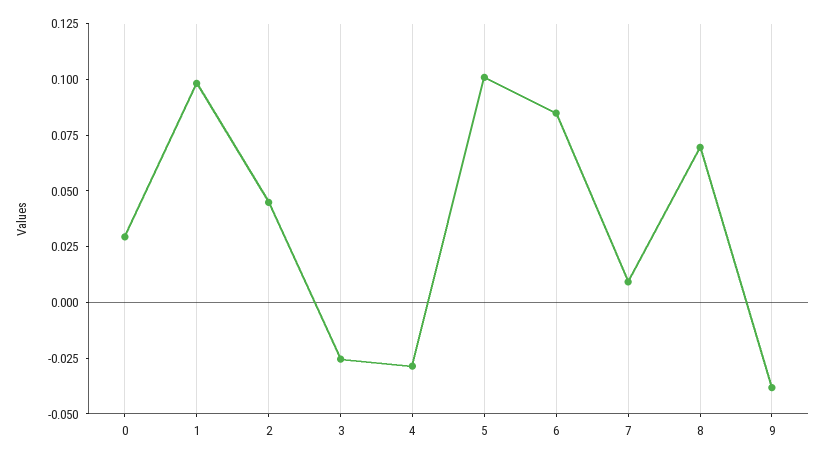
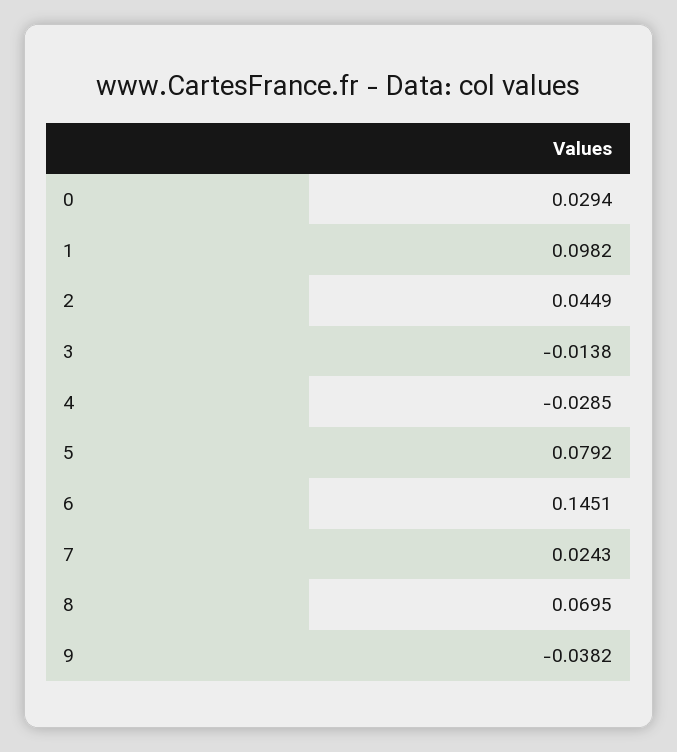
3: -0.025 -> -0.0138
5: 0.1 -> 0.0792
6: 0.085 -> 0.1451
7: 0.01 -> 0.0243

